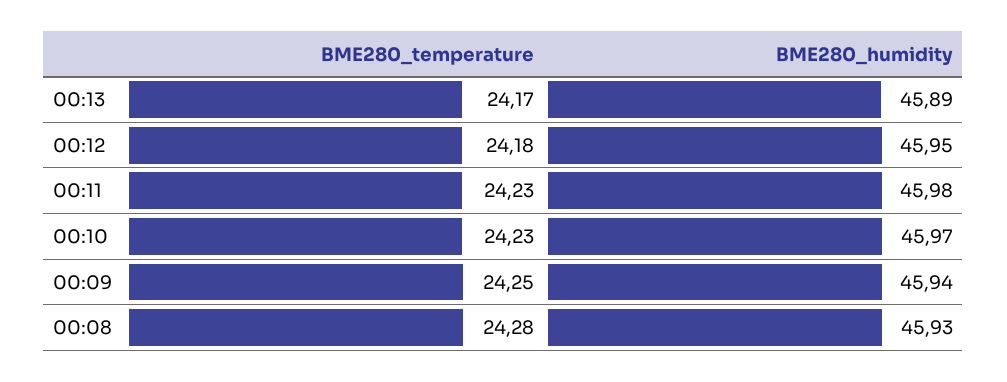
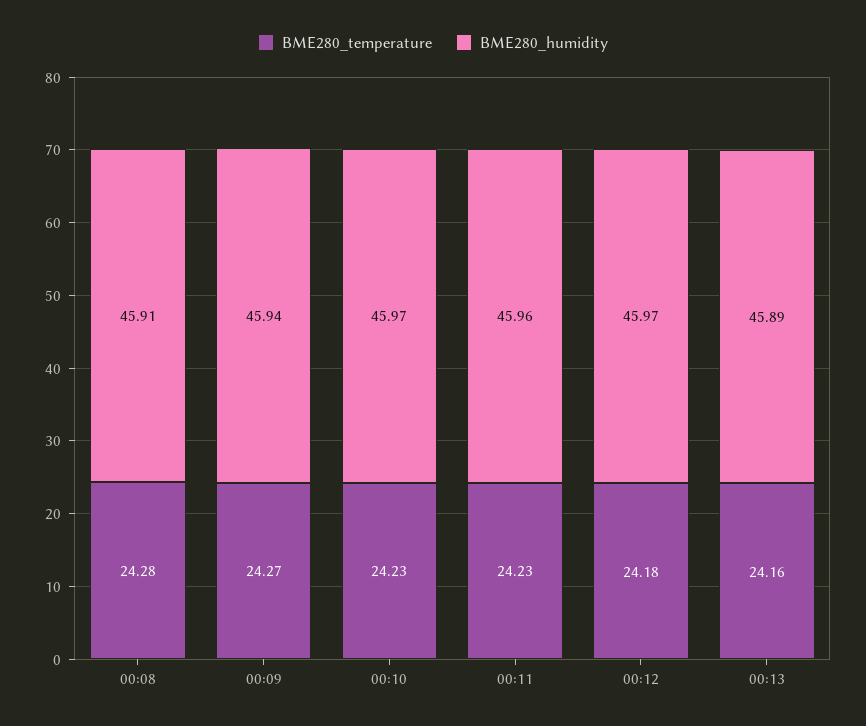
BME280_temperature, 00:13: 24.17 -> 24.16
BME280_humidity, 00:12: 45.95 -> 45.97
BME280_humidity, 00:11: 45.98 -> 45.96
BME280_temperature, 00:09: 24.25 -> 24.27
BME280_humidity, 00:08: 45.93 -> 45.91

